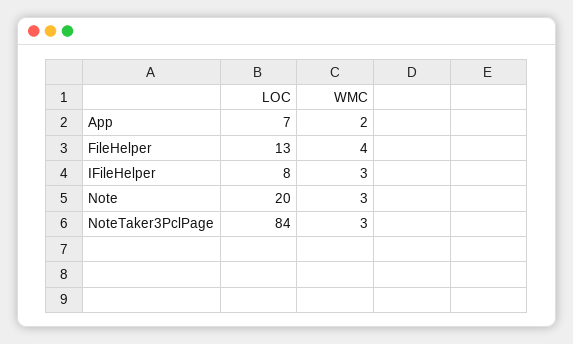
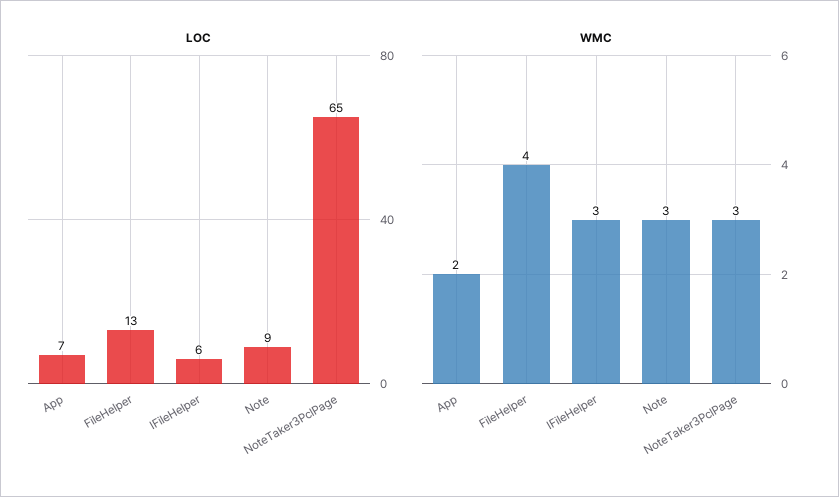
LOC, IFileHelper: 8 -> 6
LOC, Note: 20 -> 9
LOC, NoteTaker3PclPage: 84 -> 65

